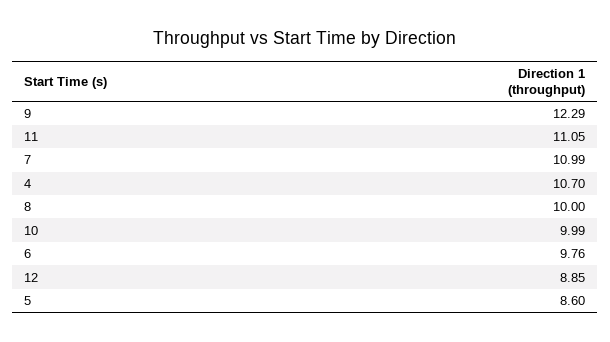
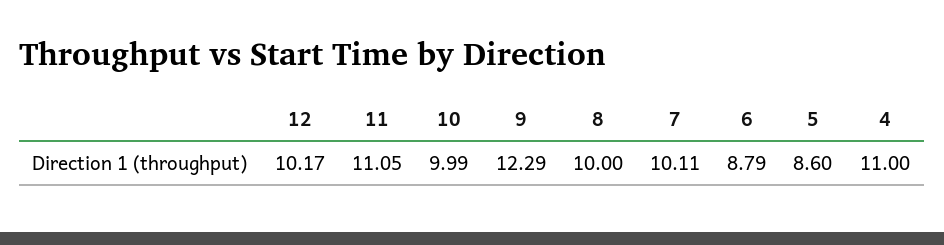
7: 10.99 -> 10.11
4: 10.7 -> 11
6: 9.76 -> 8.79
12: 8.85 -> 10.17

